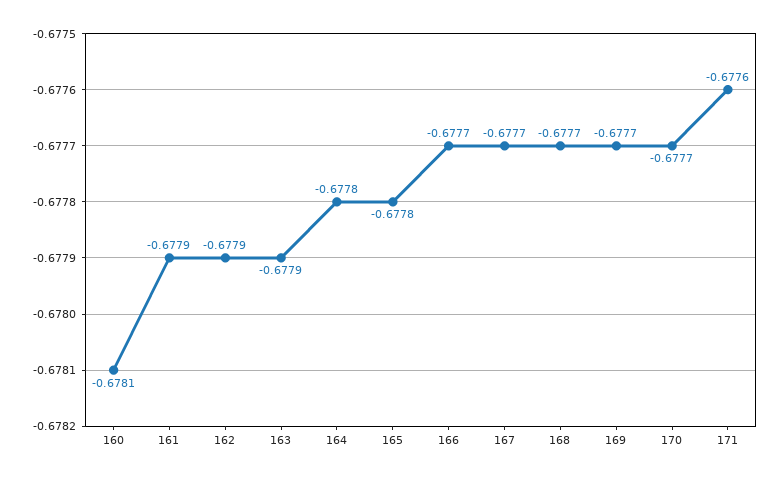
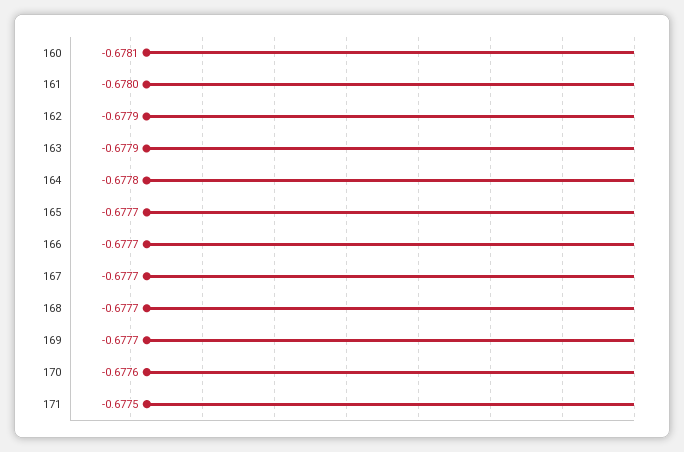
161: -0.6779 -> -0.678
165: -0.6778 -> -0.6777
170: -0.6777 -> -0.6776
171: -0.6776 -> -0.6775

